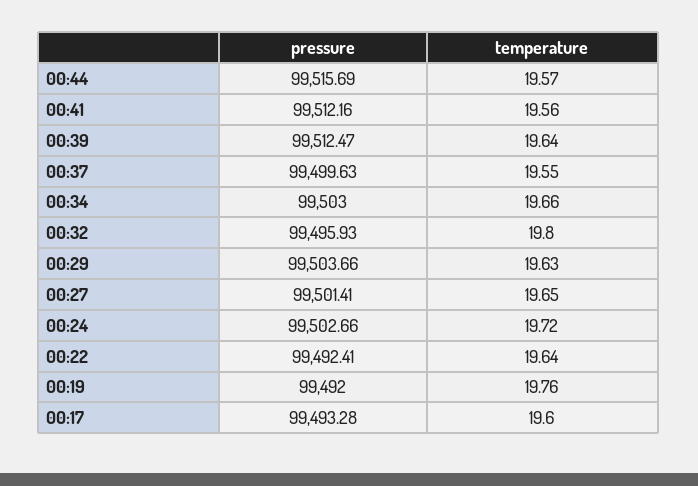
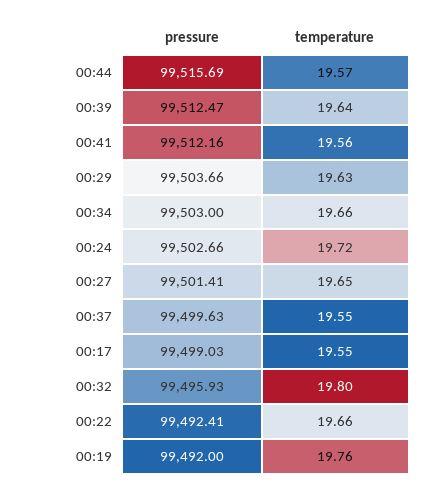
temperature, 00:22: 19.64 -> 19.66
pressure, 00:17: 99493.28 -> 99499.03
temperature, 00:17: 19.6 -> 19.55

